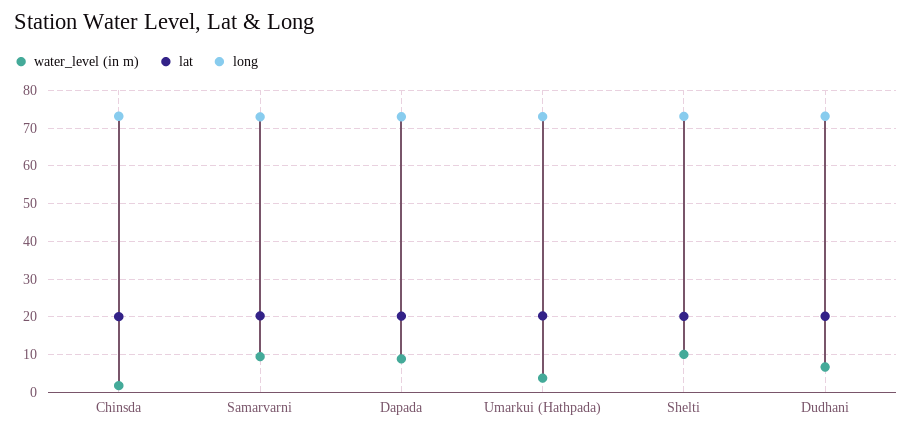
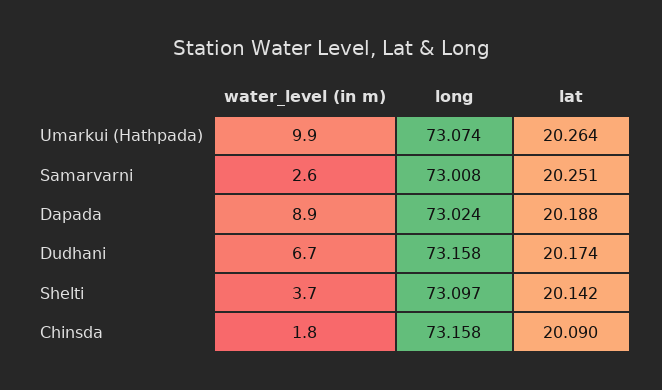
water_level (in m), Samarvarni: 10 -> 2.6
water_level (in m), Umarkui (Hathpada): 4 -> 9.9
water_level (in m), Shelti: 10 -> 3.7

